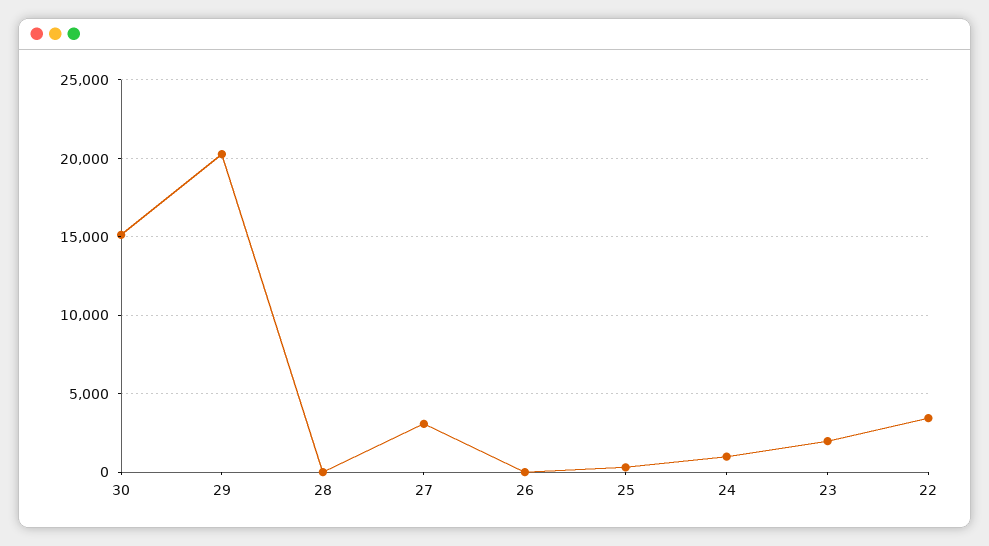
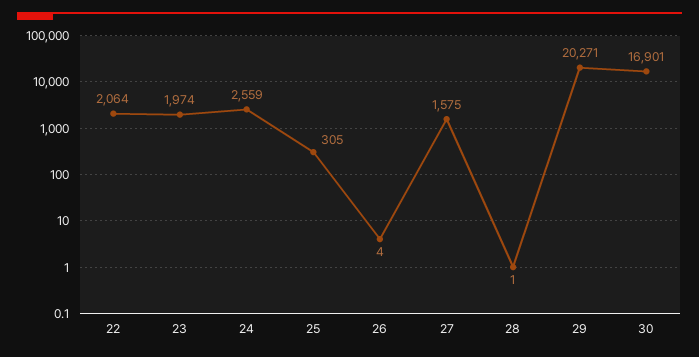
30: 15000 -> 16901
27: 3000 -> 1575
24: 1000 -> 2559
22: 3500 -> 2064

